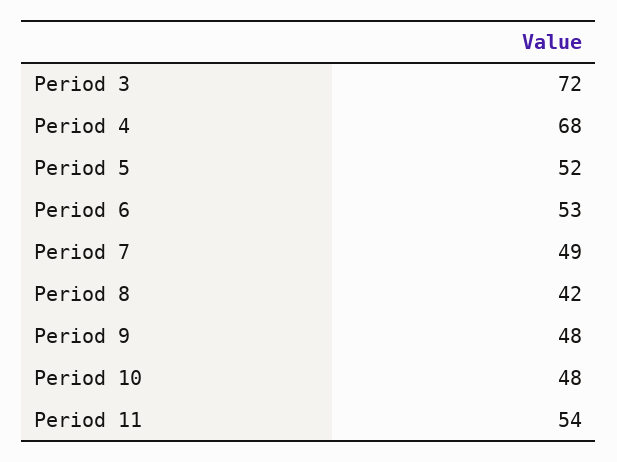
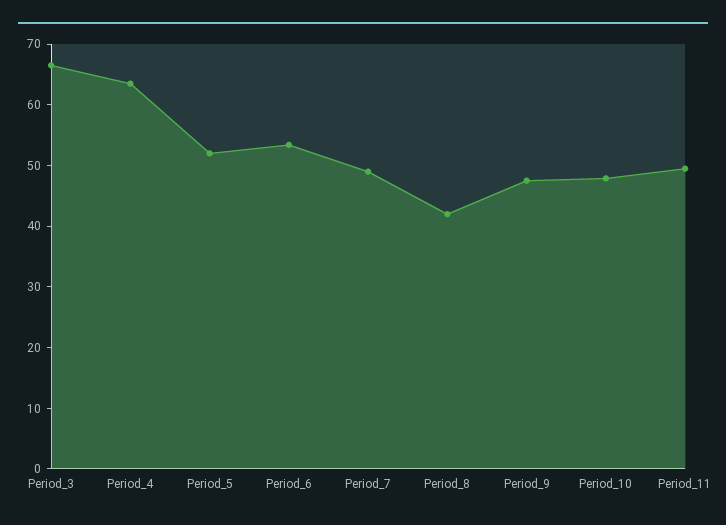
Period 3: 72 -> 66
Period 4: 68 -> 64
Period 11: 54 -> 50

